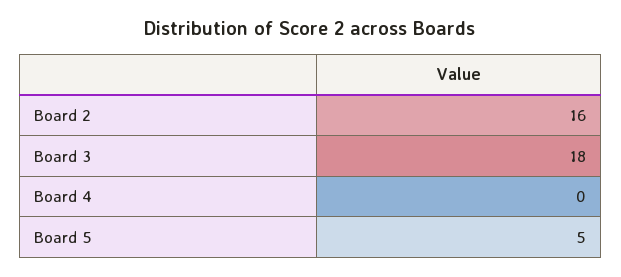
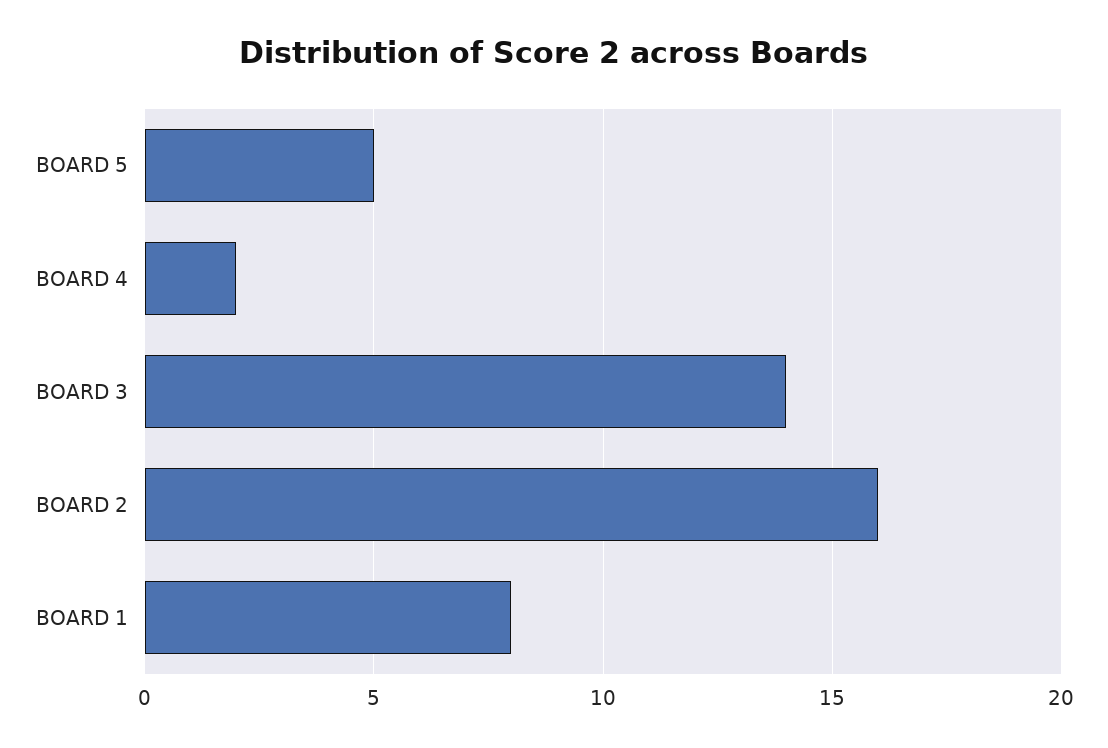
Board 3: 18 -> 14
Board 4: 0 -> 2
BOARD 1: none -> 8

